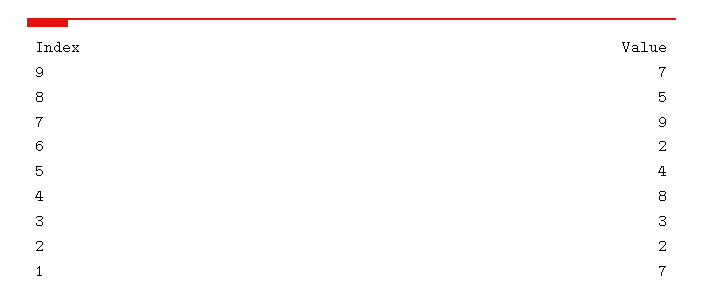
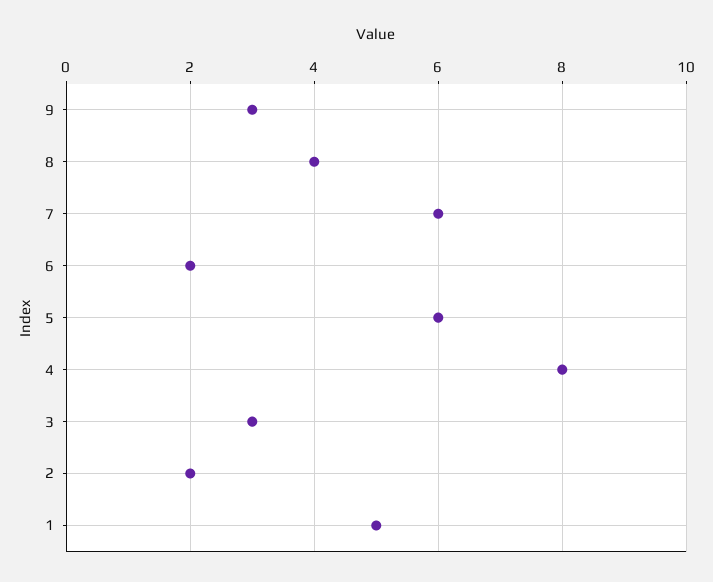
9: 7 -> 3
8: 5 -> 4
7: 9 -> 6
5: 4 -> 6
1: 7 -> 5

